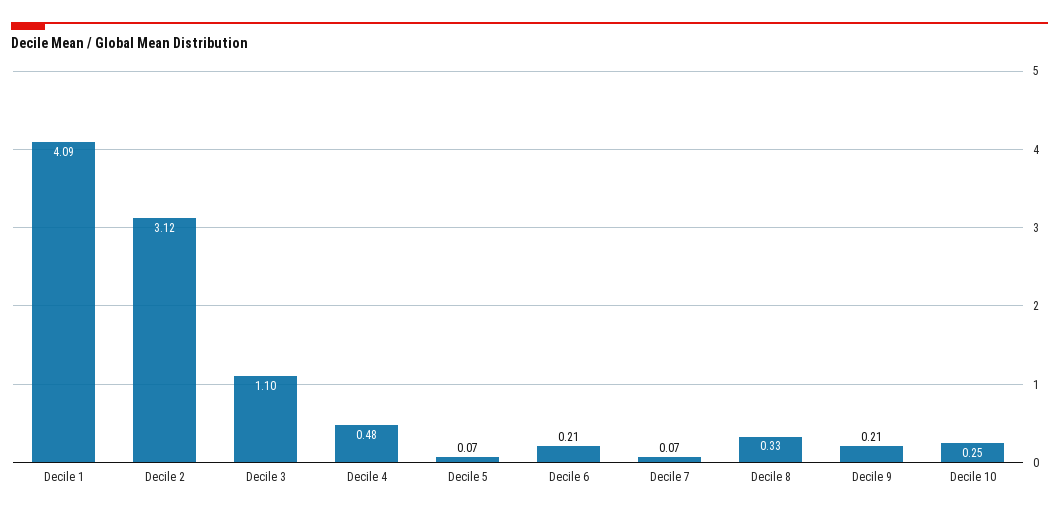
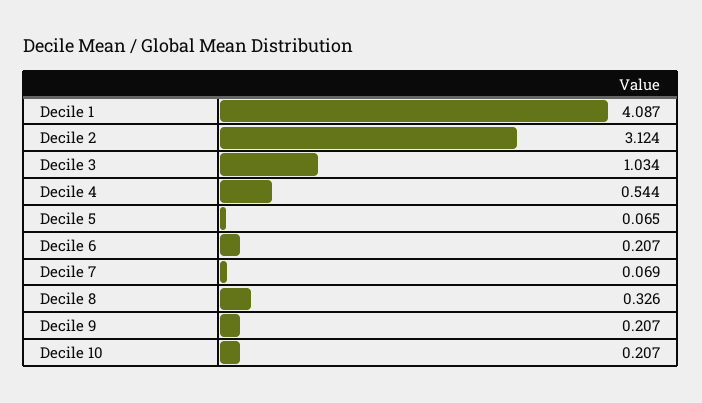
Decile 3: 1.1 -> 1.034
Decile 4: 0.48 -> 0.544
Decile 10: 0.25 -> 0.207

